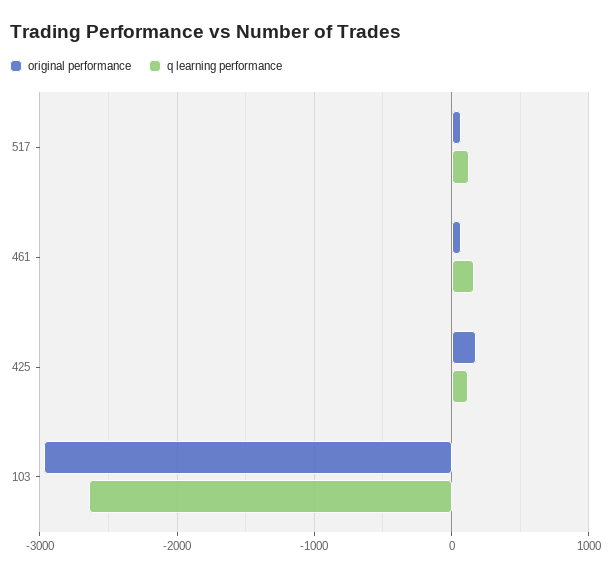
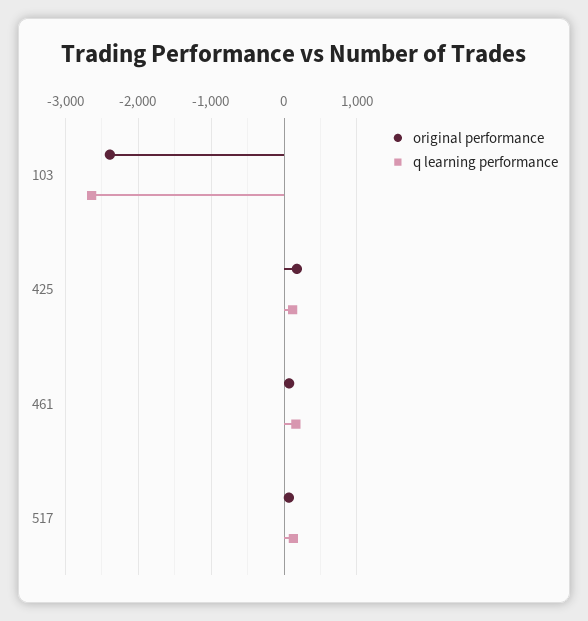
original performance, 103: -3000 -> -2400

